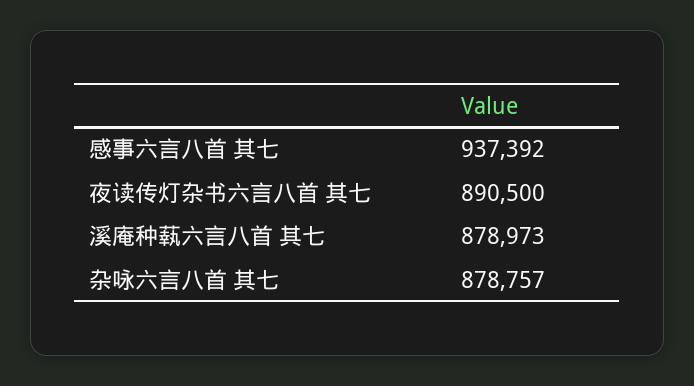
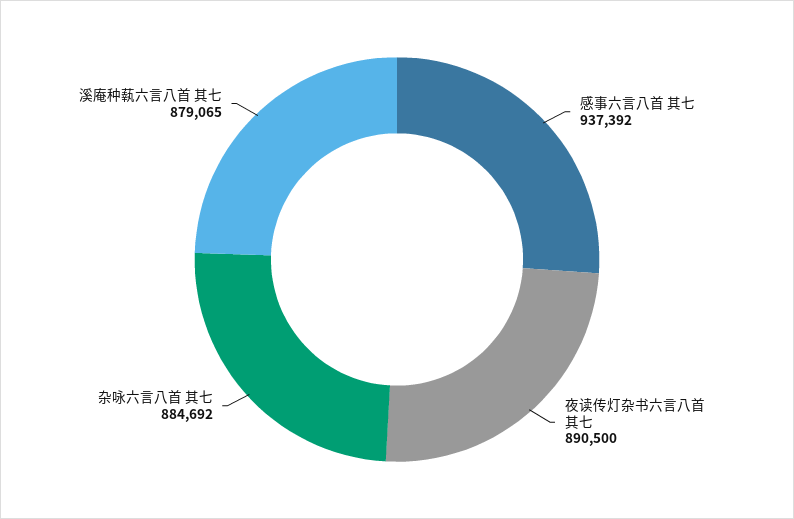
溪庵种蓻六言八首 其七: 878973 -> 879065
杂咏六言八首 其七: 878757 -> 884692

